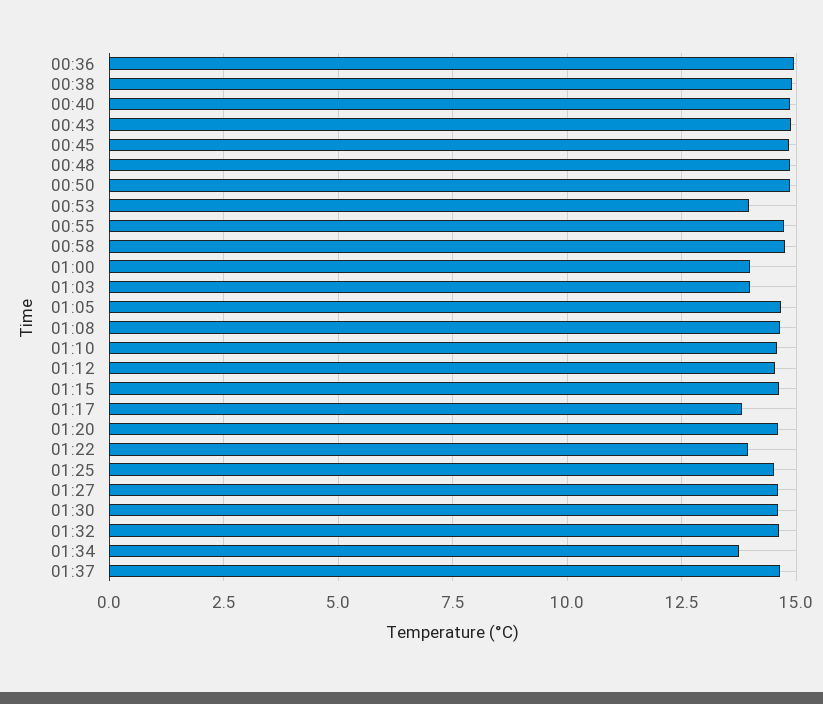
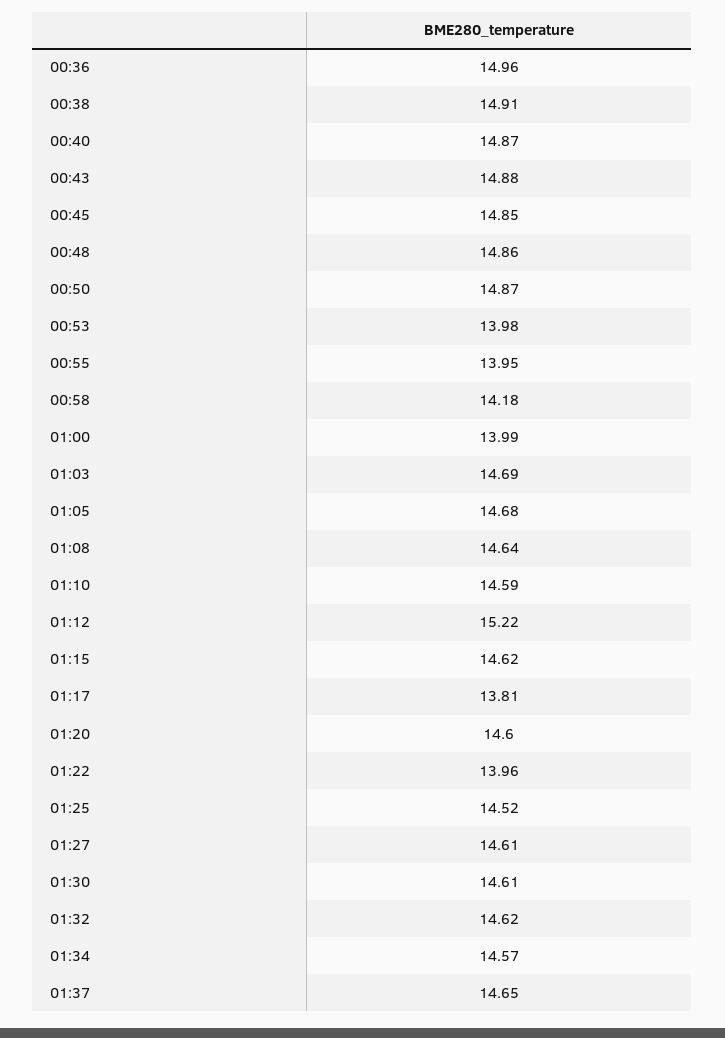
00:55: 14.75 -> 13.95
00:58: 14.75 -> 14.18
01:03: 14 -> 14.69
01:12: 14.5 -> 15.22
01:34: 13.75 -> 14.57

